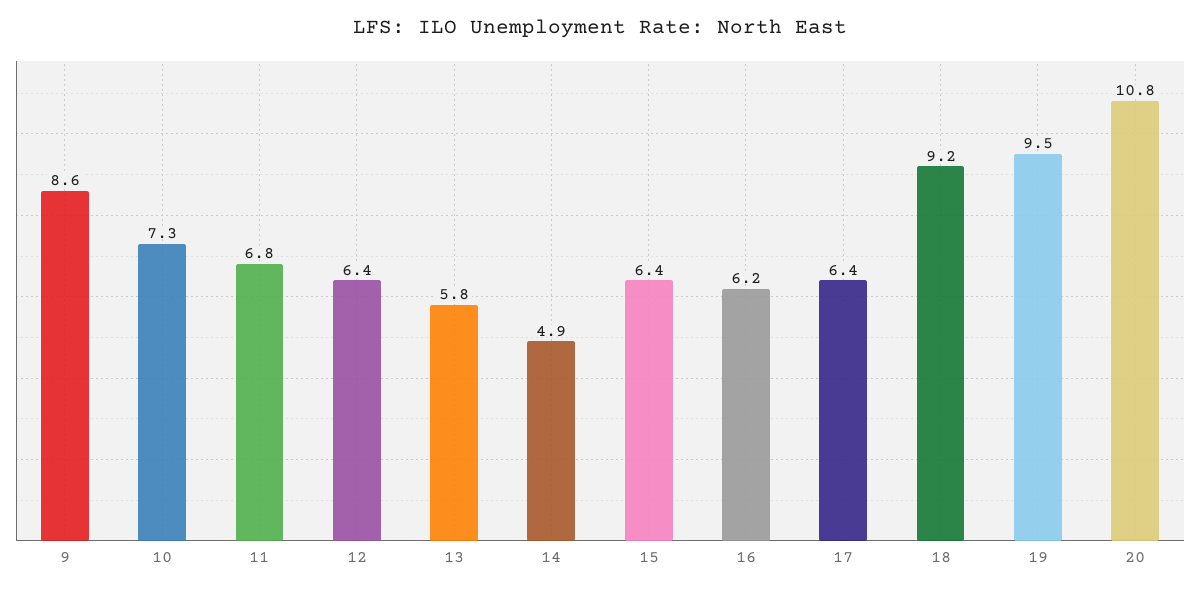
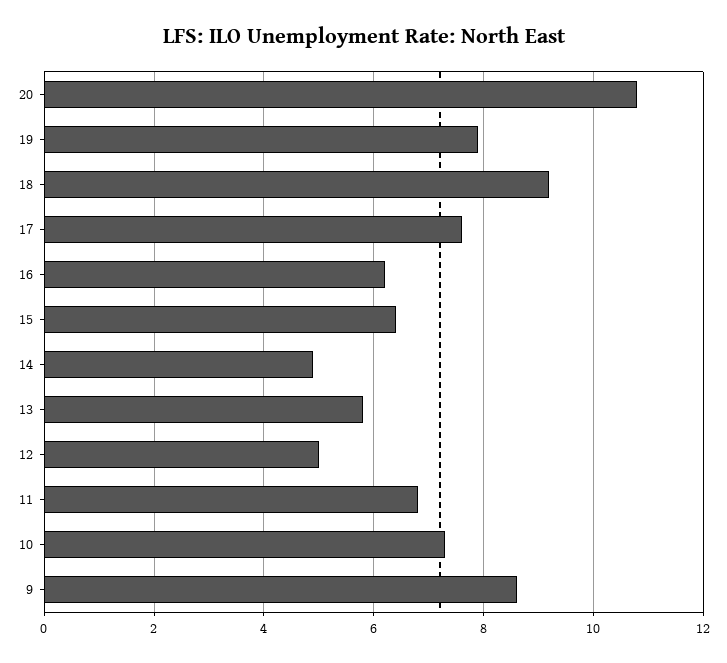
12: 6.4 -> 5
17: 6.4 -> 7.5
19: 9.5 -> 8

